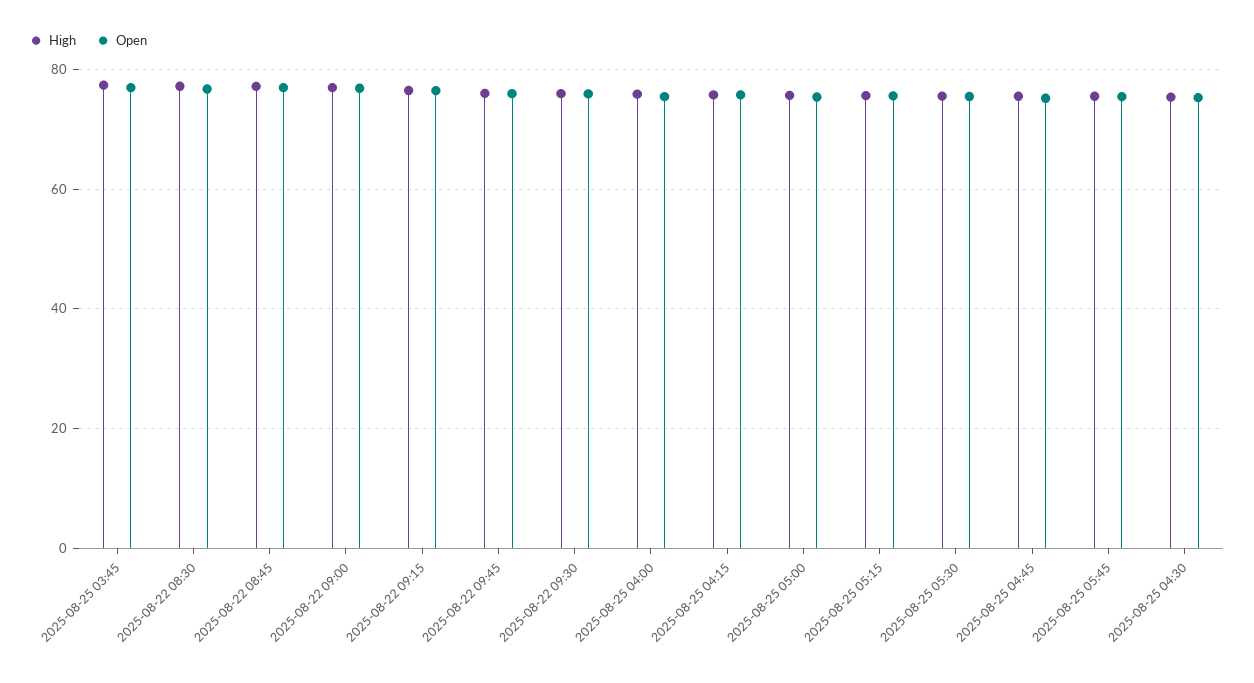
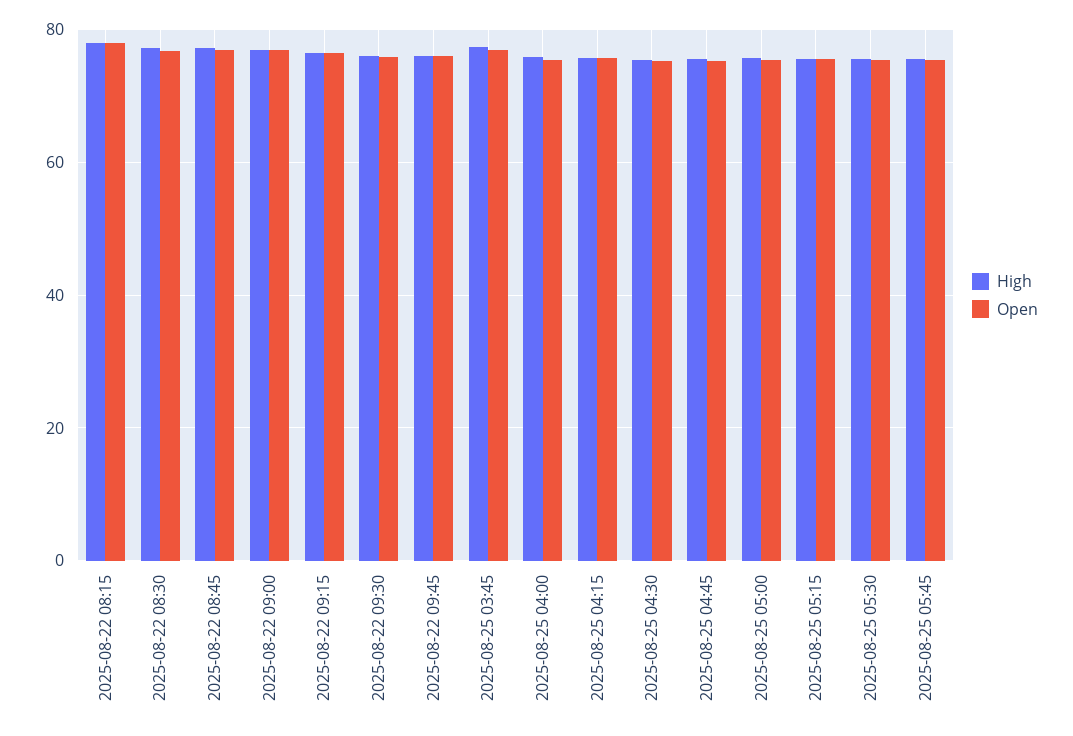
High, 2025-08-22 08:15: none -> 78
Open, 2025-08-22 08:15: none -> 78

